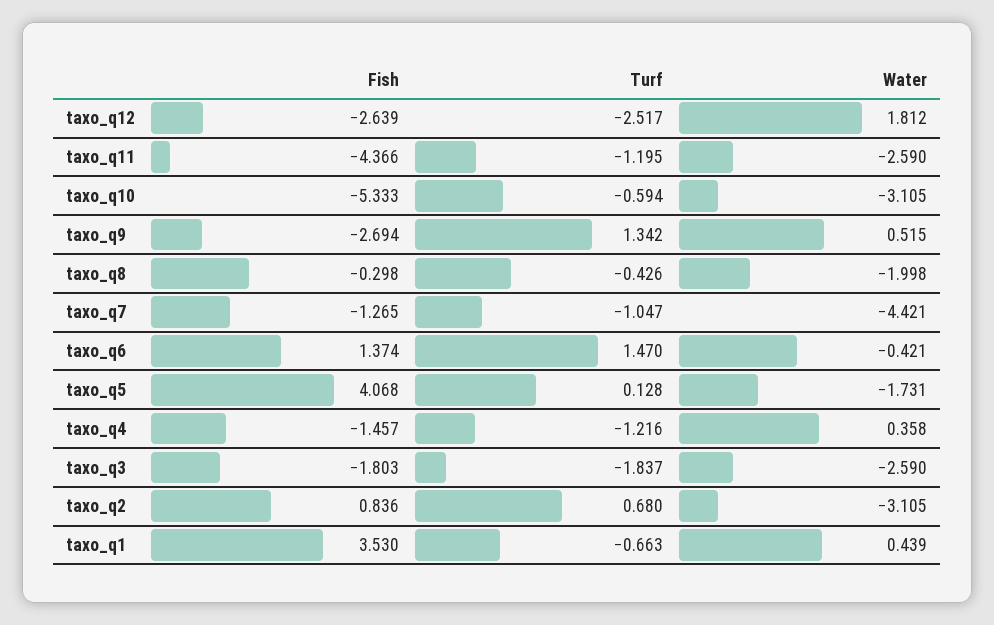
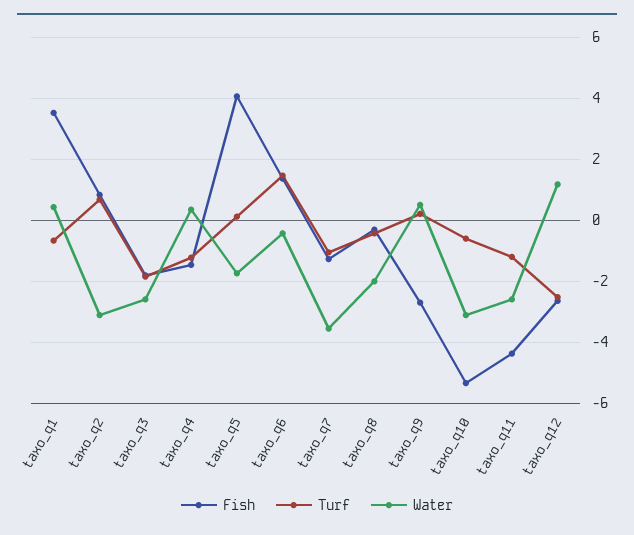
Water, taxo_q12: 1.812 -> 1.2
Turf, taxo_q9: 1.342 -> 0.2
Water, taxo_q7: -4.421 -> -3.6

